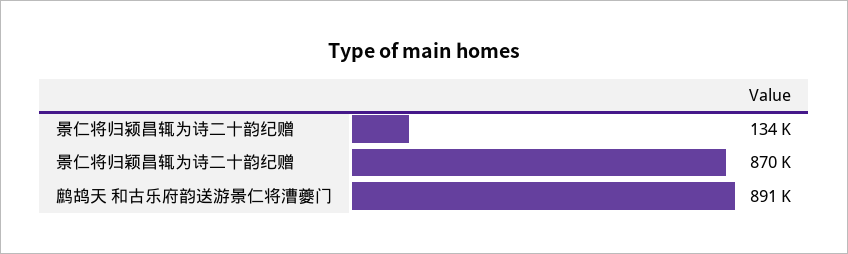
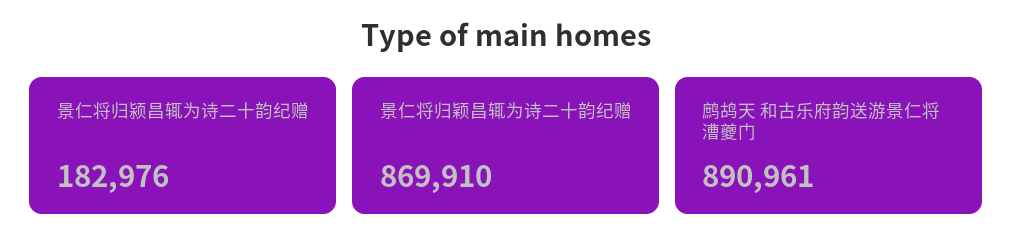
景仁将归颍昌辄为诗二十韵纪赠: 134000 -> 182976

